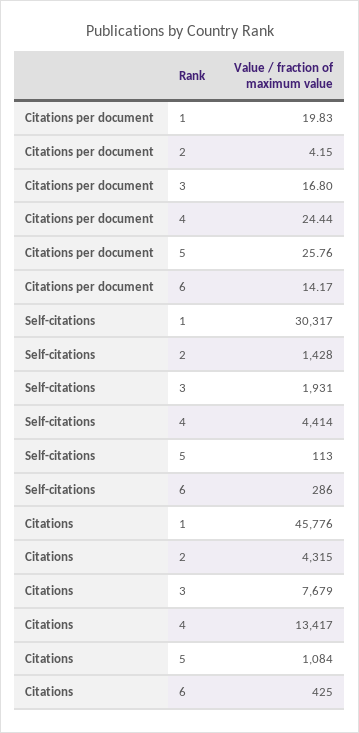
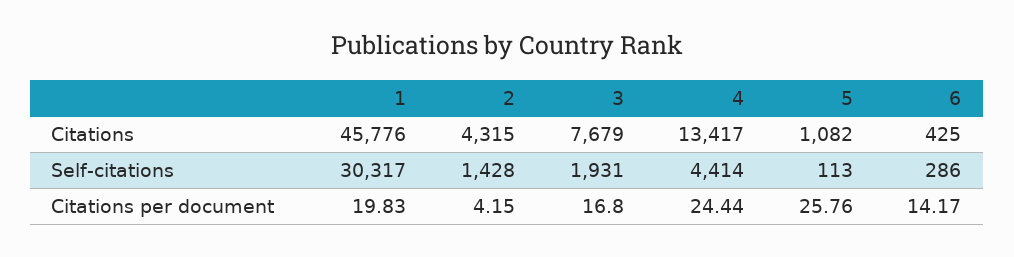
Citations, 5: 1084 -> 1082

